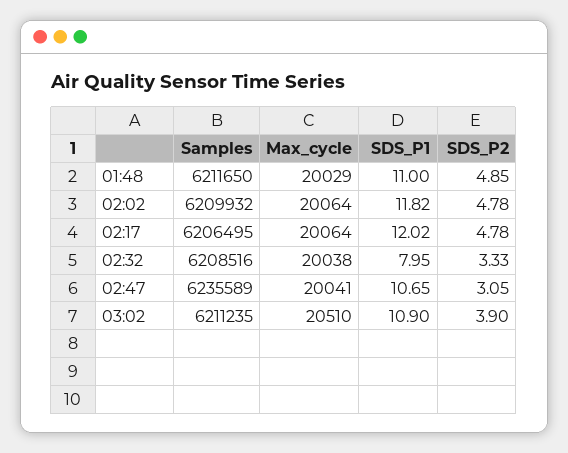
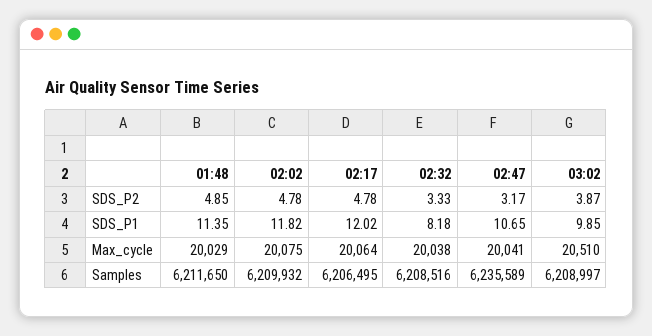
SDS_P1, 01:48: 11 -> 11.35
Max_cycle, 02:02: 20064 -> 20075
SDS_P1, 02:32: 7.95 -> 8.18
SDS_P2, 02:47: 3.05 -> 3.17
Samples, 03:02: 6211235 -> 6208997
SDS_P1, 03:02: 10.9 -> 9.85
SDS_P2, 03:02: 3.9 -> 3.87

